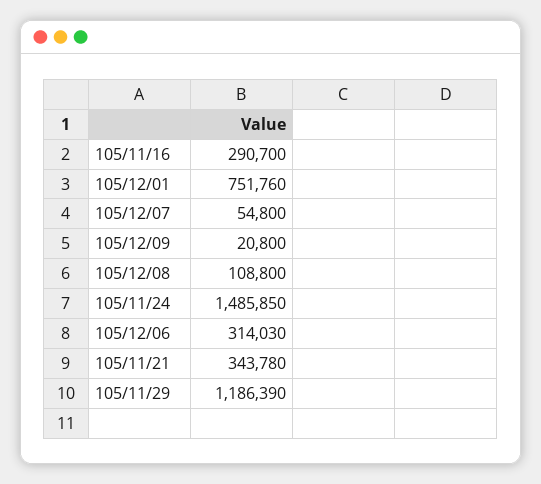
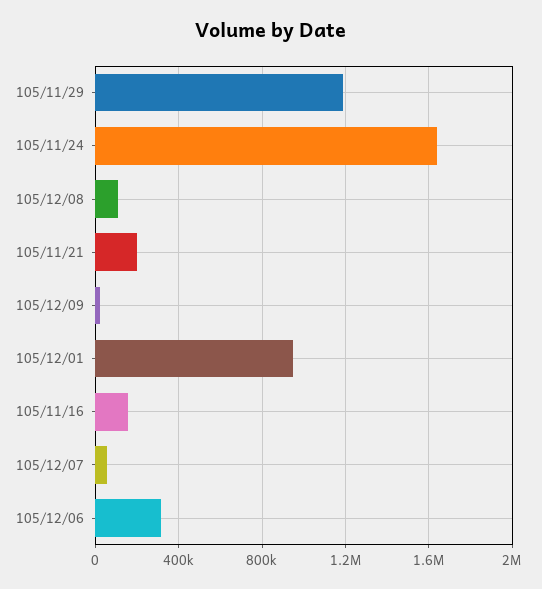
105/11/16: 290700 -> 150000
105/12/01: 751760 -> 950000
105/11/24: 1485850 -> 1650000
105/11/21: 343780 -> 200000

